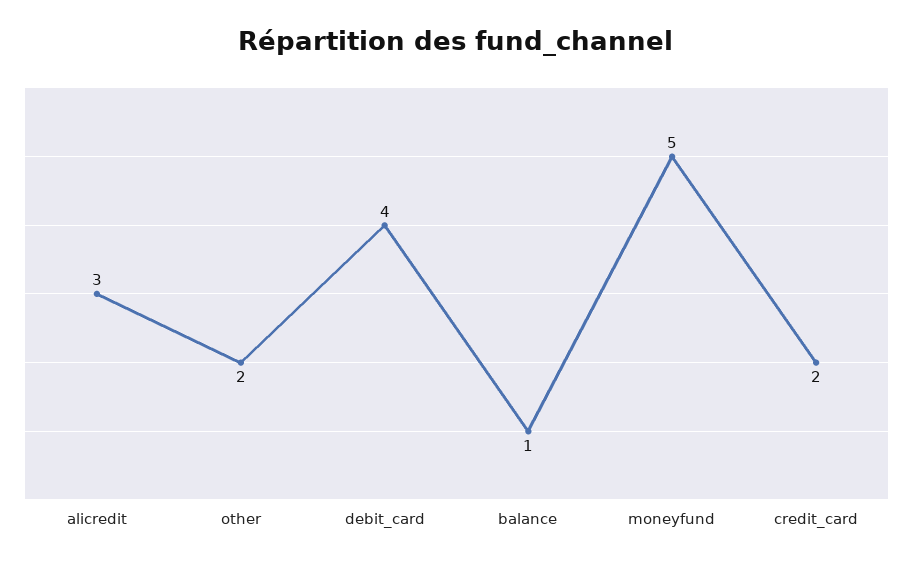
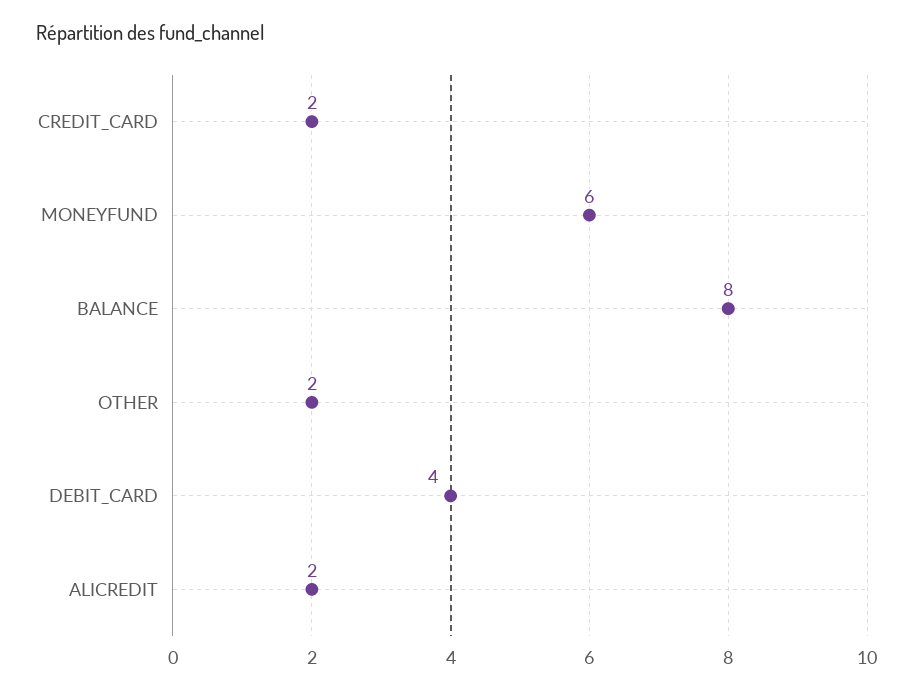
alicredit: 3 -> 2
balance: 1 -> 8
moneyfund: 5 -> 6

